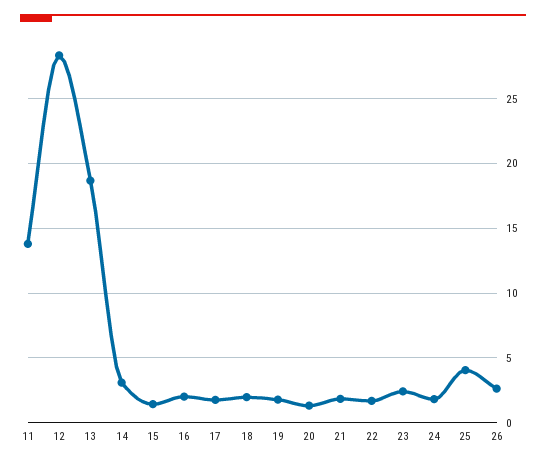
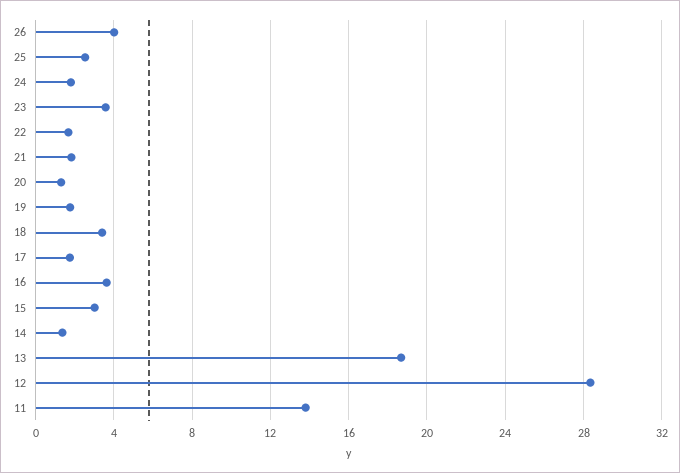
14: 3 -> 1.5
15: 1.5 -> 3
16: 2 -> 3.5
18: 2 -> 3.5
23: 2.5 -> 3.5
25: 4 -> 2.5
26: 2.5 -> 4

